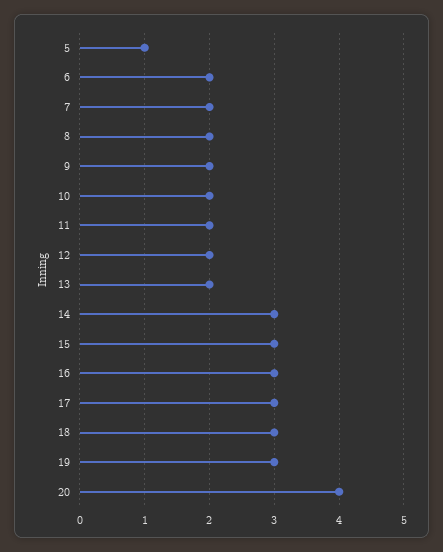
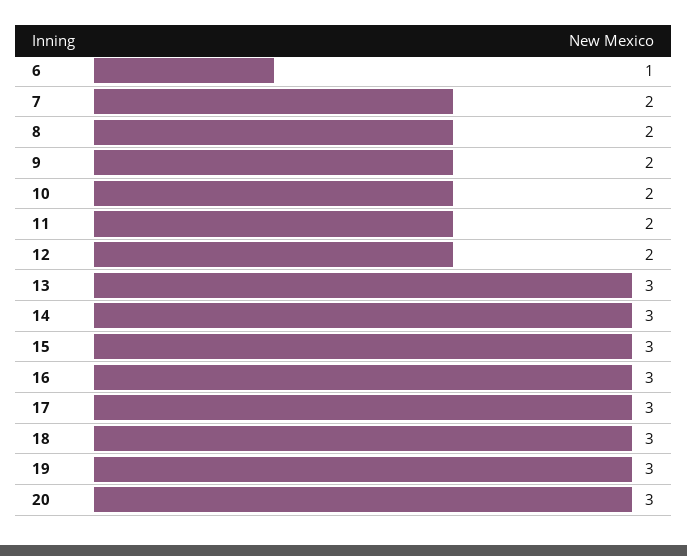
5: 1 -> none
6: 2 -> 1
13: 2 -> 3
20: 4 -> 3

